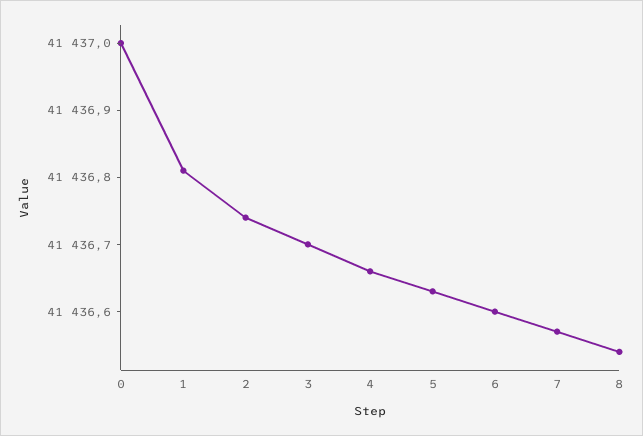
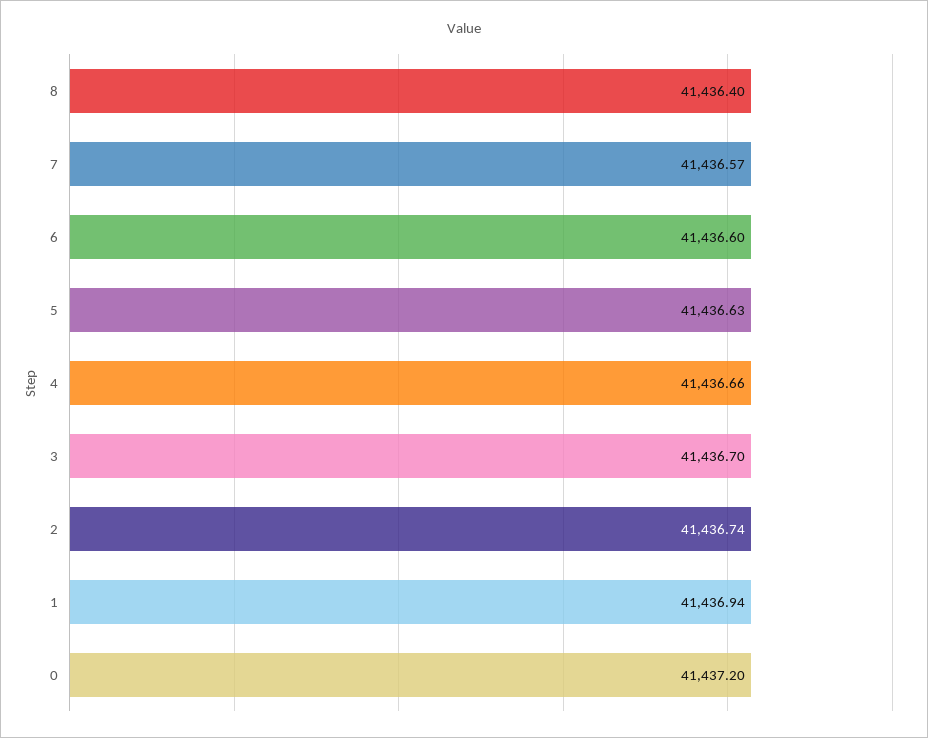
0: 41437 -> 41437.2
1: 41436.8 -> 41436.94
8: 41436.55 -> 41436.4

